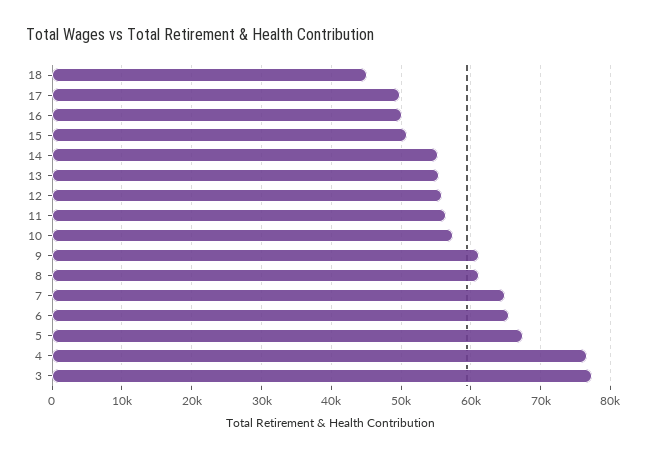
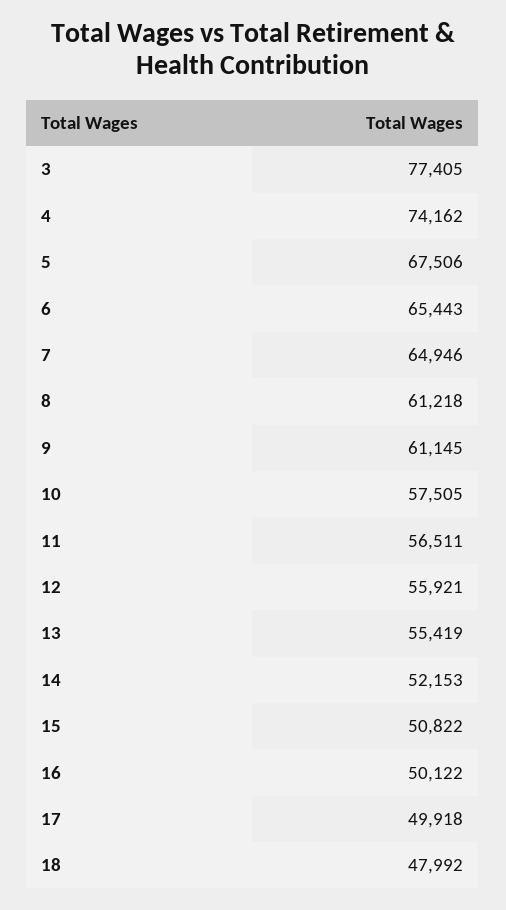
18: 45000 -> 47992
14: 55000 -> 52153
4: 77000 -> 74162

